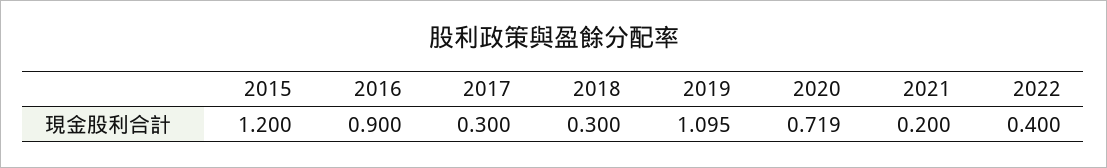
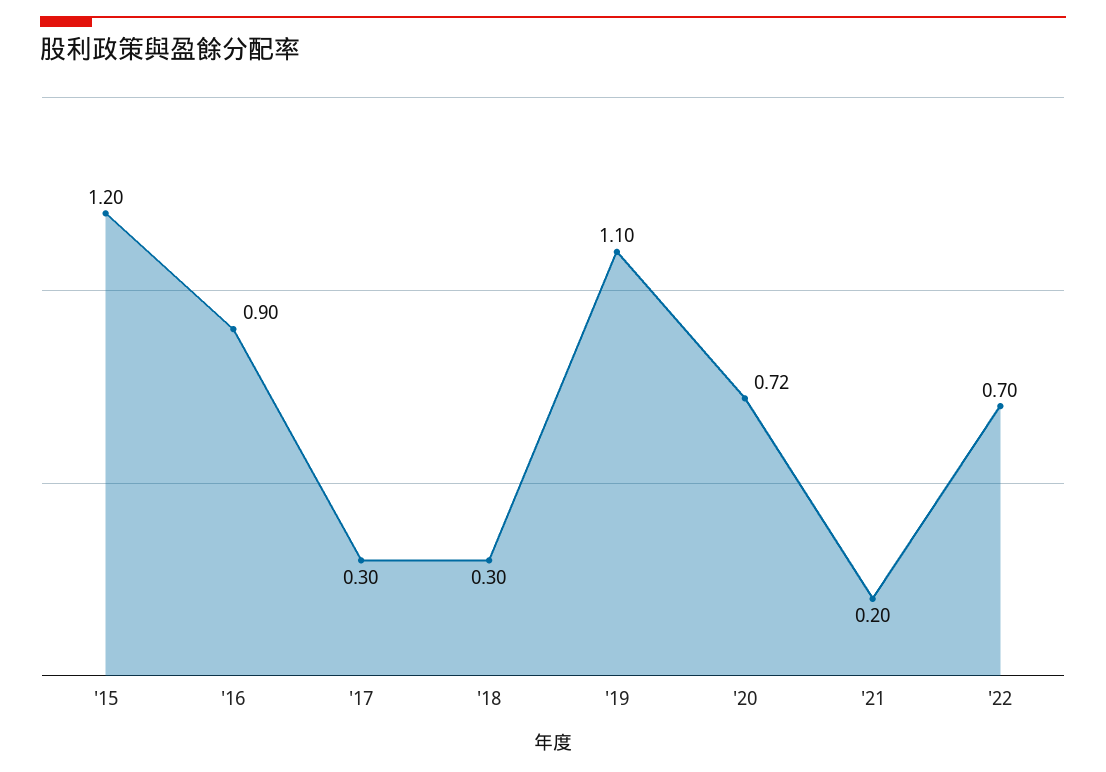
2022: 0.4 -> 0.7

